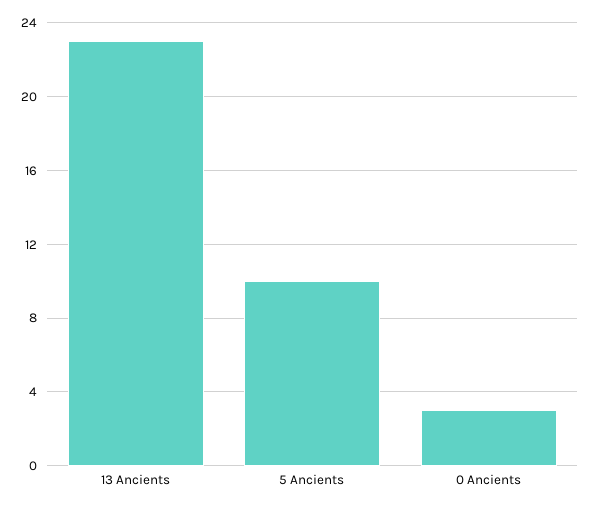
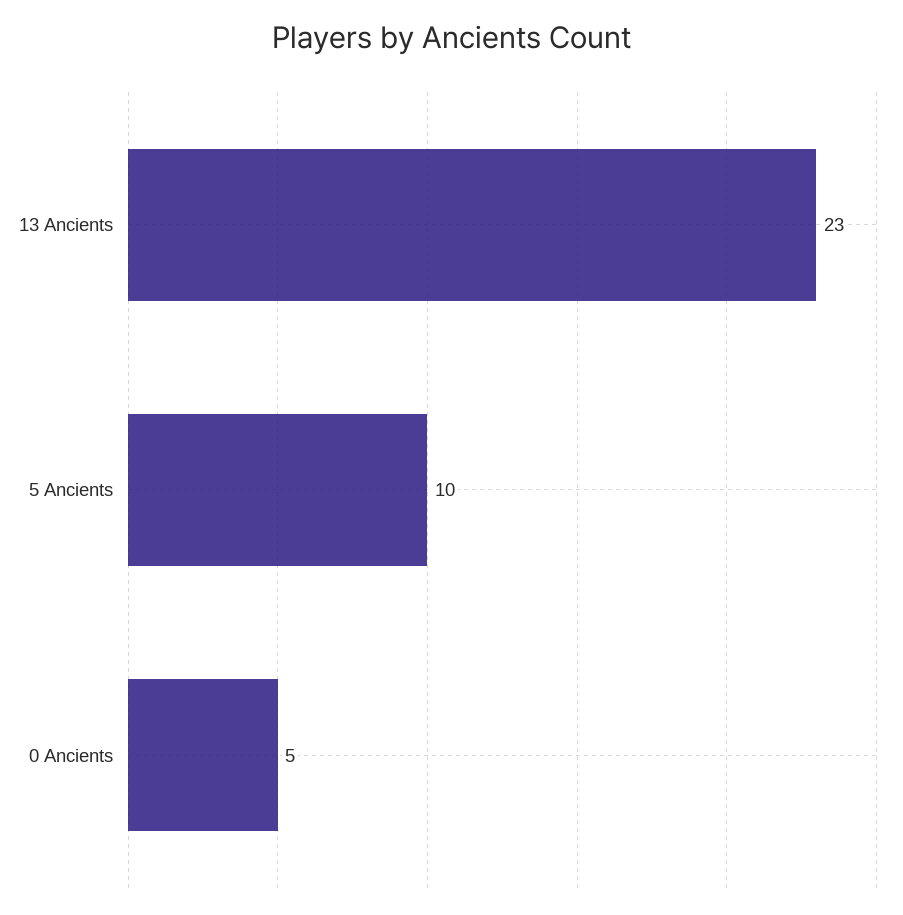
0 Ancients: 3 -> 5

